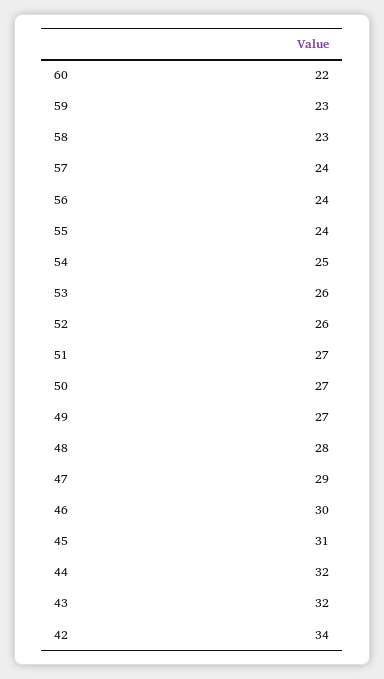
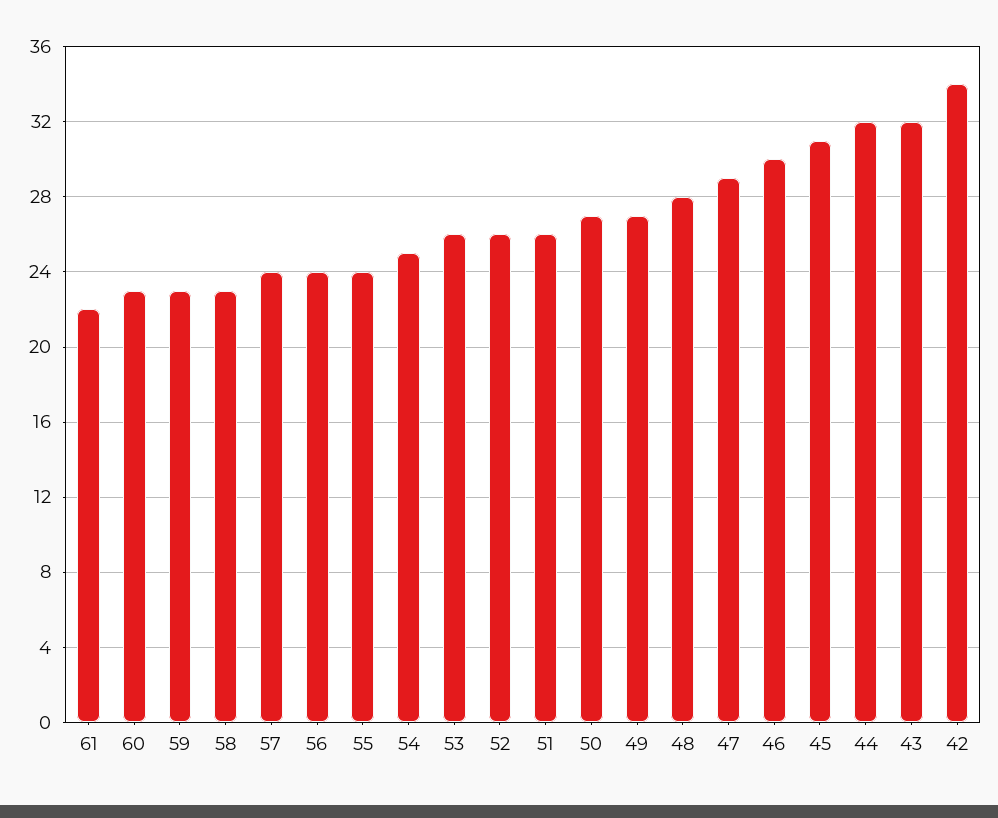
60: 22 -> 23
51: 27 -> 26
61: none -> 22

